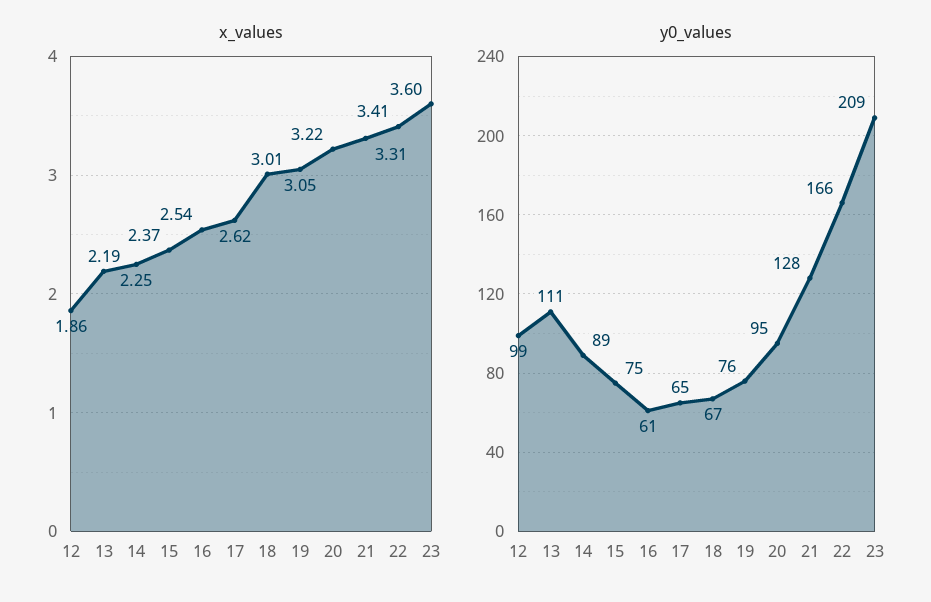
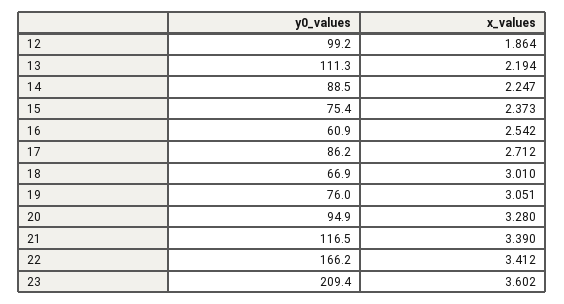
x_values, 17: 2.62 -> 2.712
x_values, 20: 3.22 -> 3.28
x_values, 21: 3.31 -> 3.39
y0_values, 17: 65 -> 86.2
y0_values, 21: 128 -> 116.5

